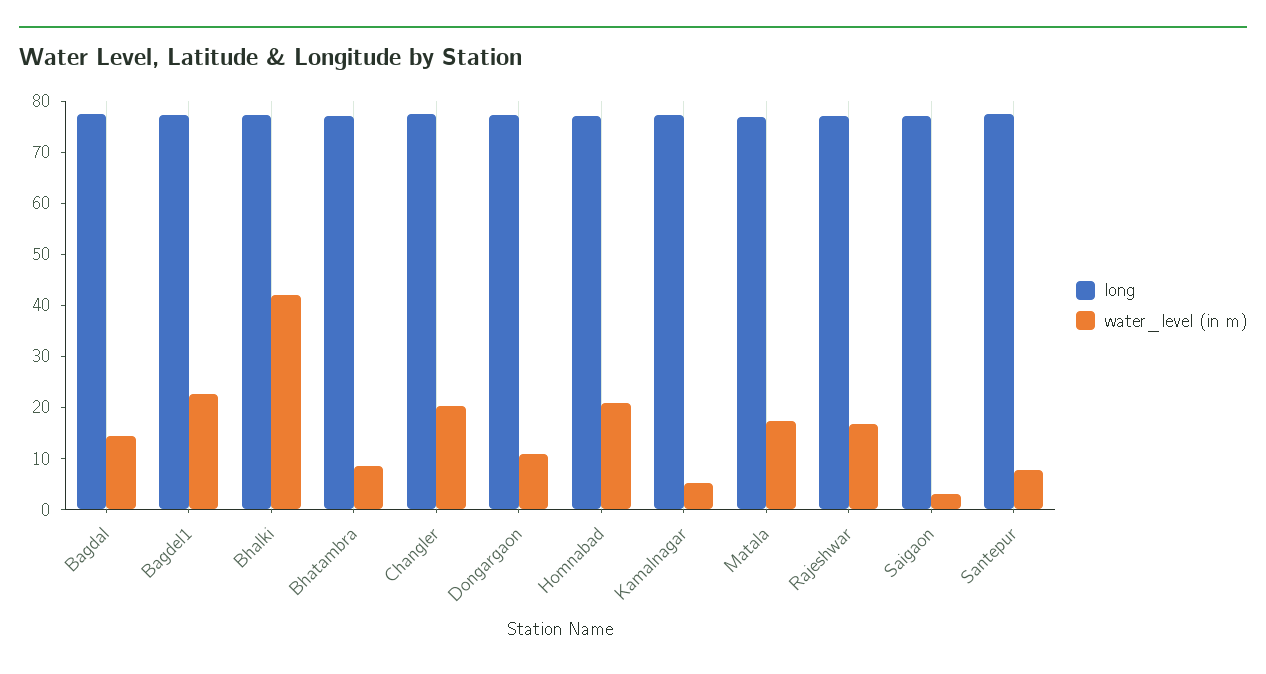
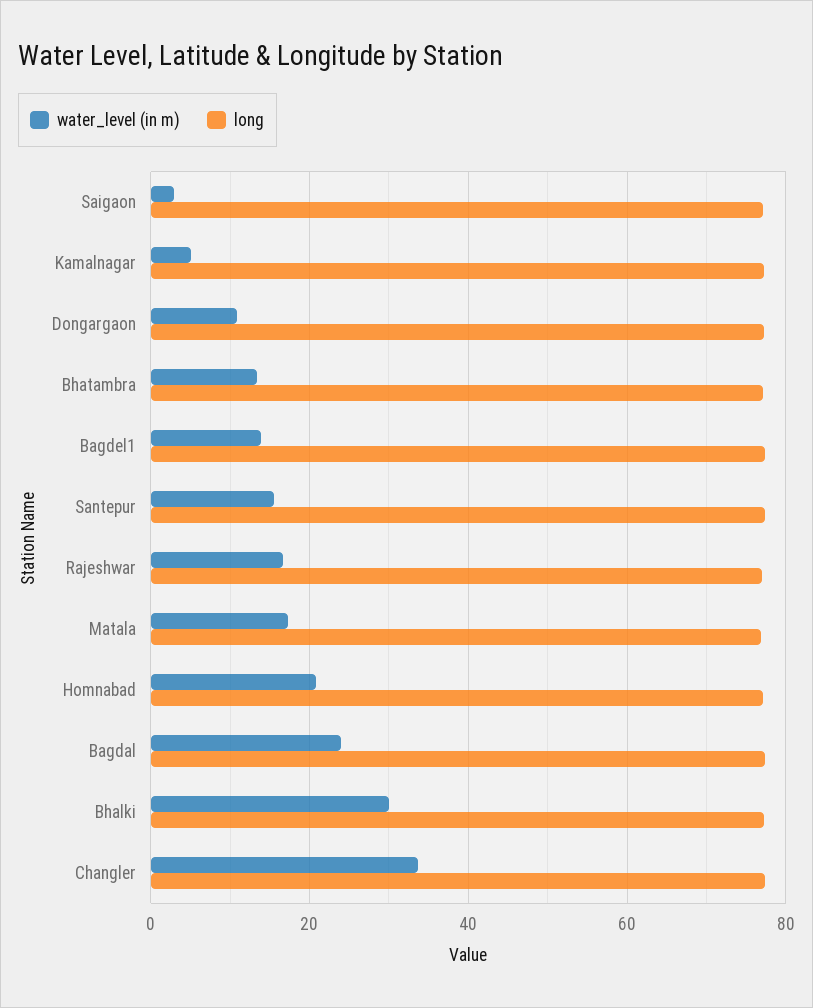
water_level (in m), Bagdal: 14 -> 24
water_level (in m), Bagdel1: 22 -> 14
water_level (in m), Bhalki: 42 -> 30
water_level (in m), Bhatambra: 8 -> 14
water_level (in m), Changler: 20 -> 34
water_level (in m), Santepur: 8 -> 16

